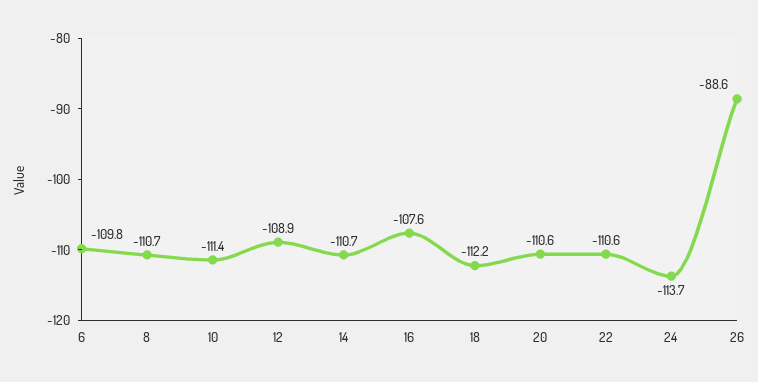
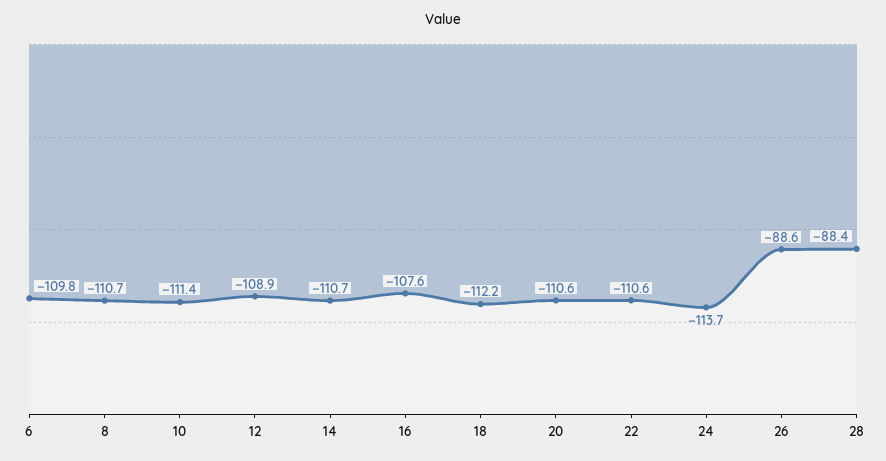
28: none -> -88.4

